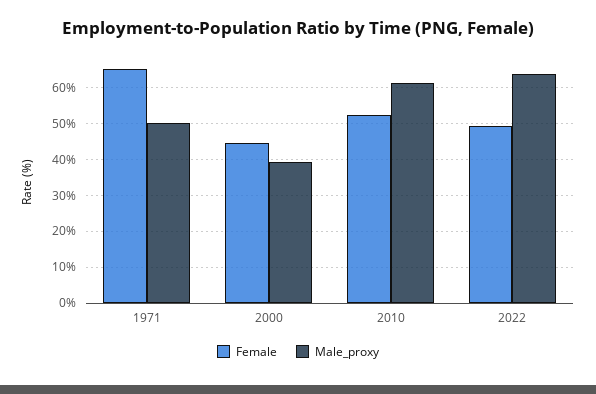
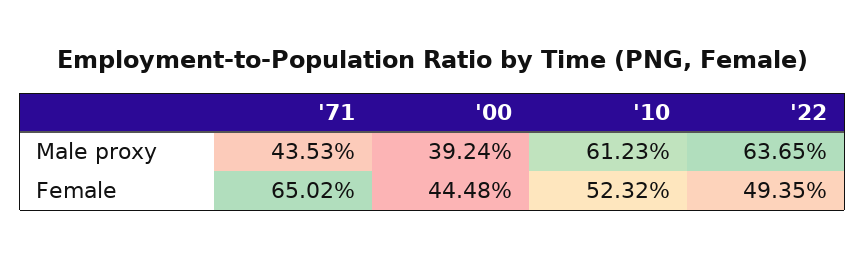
Male_proxy, 1971: 50 -> 43.53

